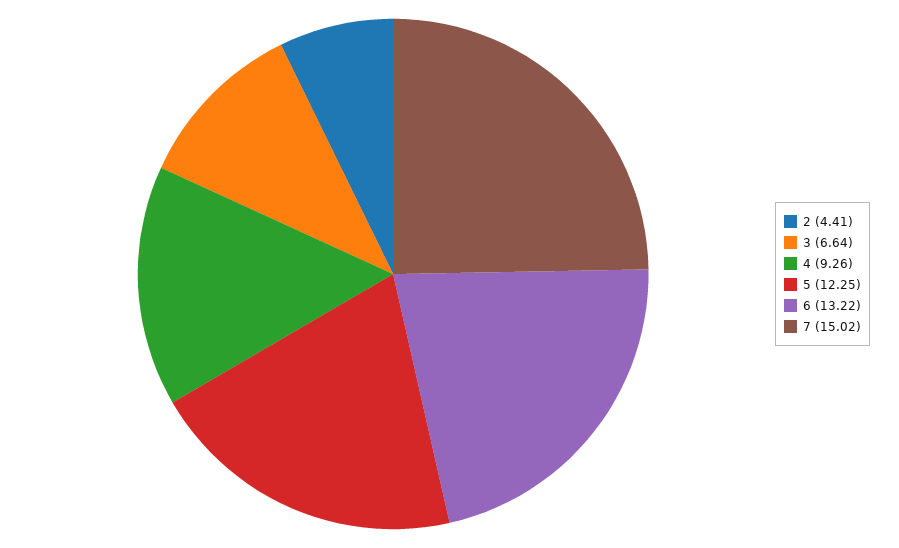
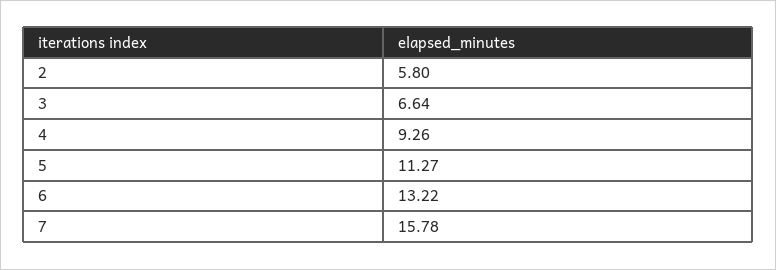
2: 4.41 -> 5.8
5: 12.25 -> 11.27
7: 15.02 -> 15.78

